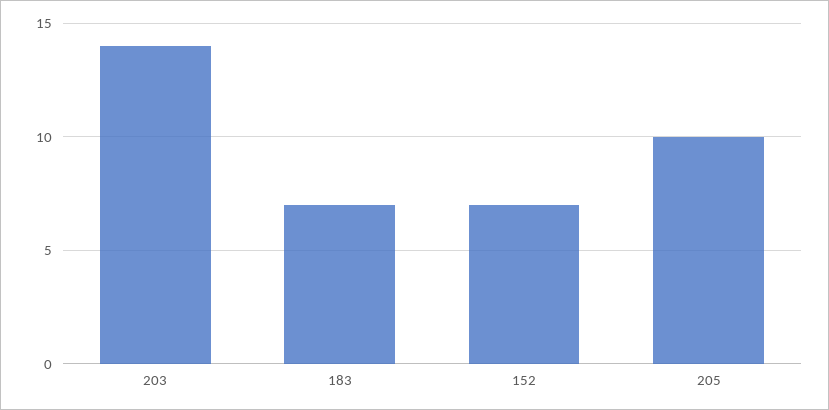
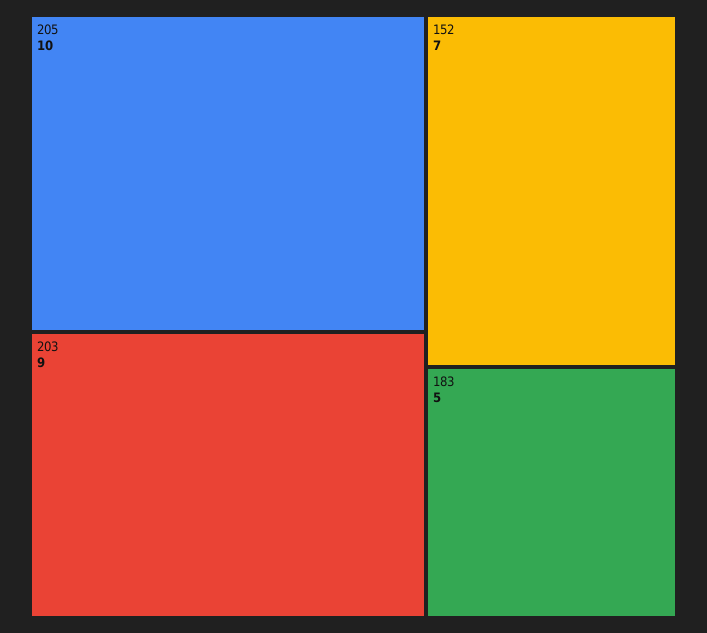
203: 14 -> 9
183: 7 -> 5

